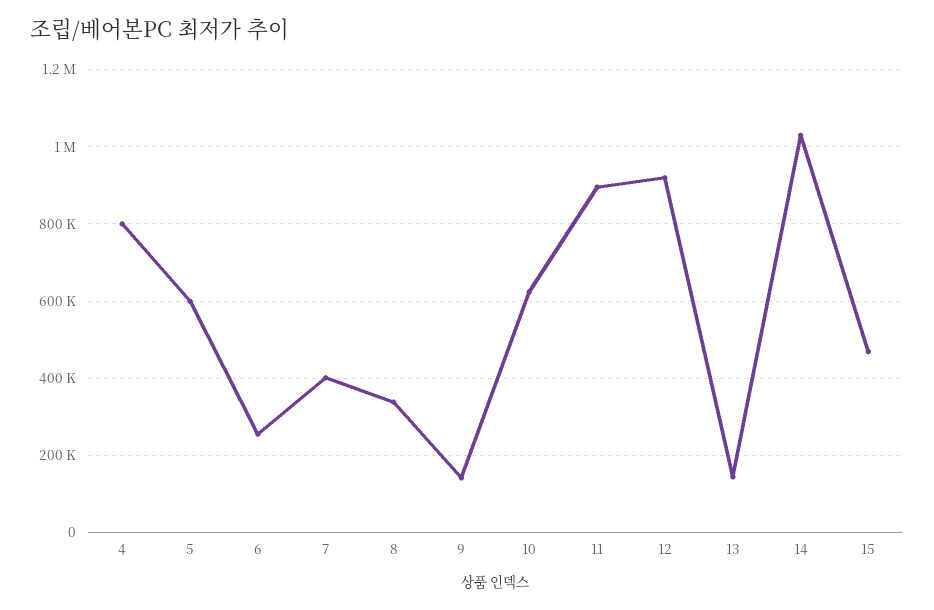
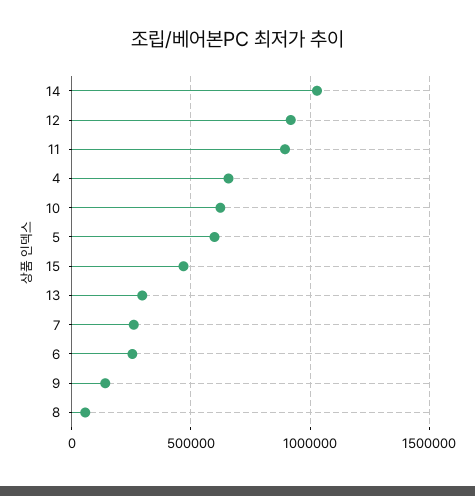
4: 800000 -> 650000
7: 400000 -> 250000
8: 340000 -> 50000
13: 140000 -> 300000

